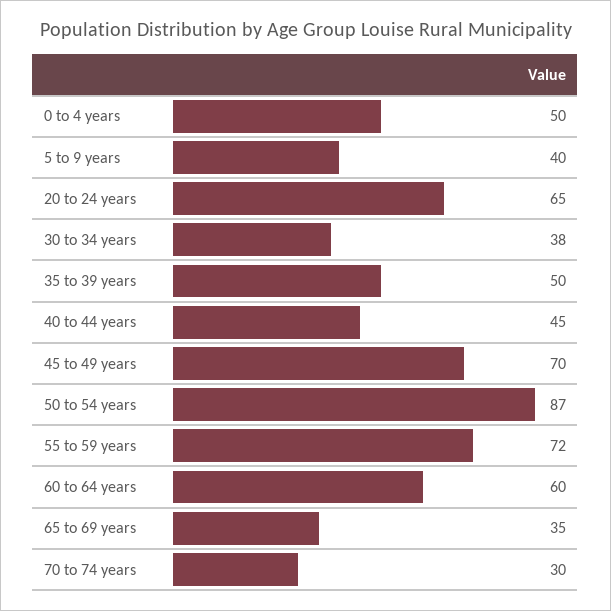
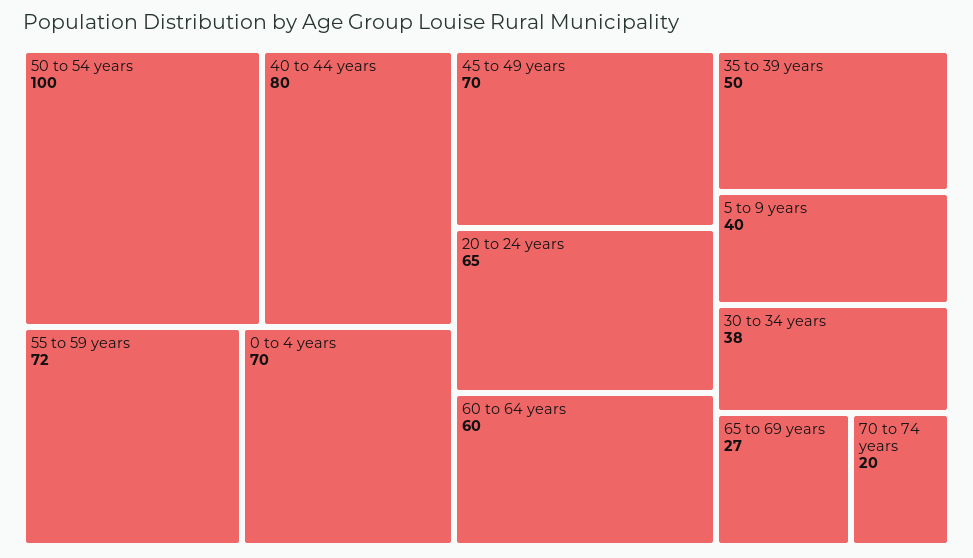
0 to 4 years: 50 -> 70
40 to 44 years: 45 -> 80
50 to 54 years: 87 -> 100
65 to 69 years: 35 -> 27
70 to 74 years: 30 -> 20

